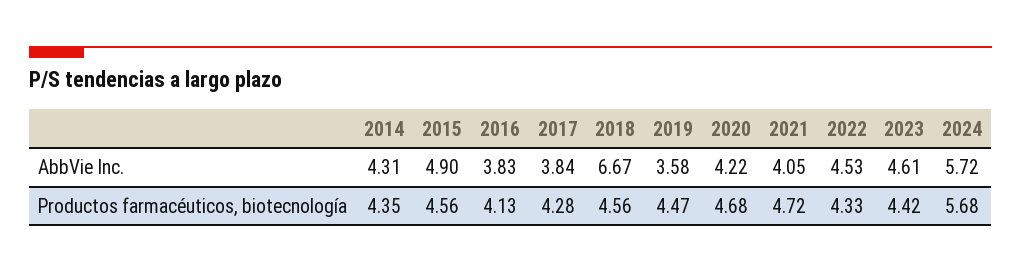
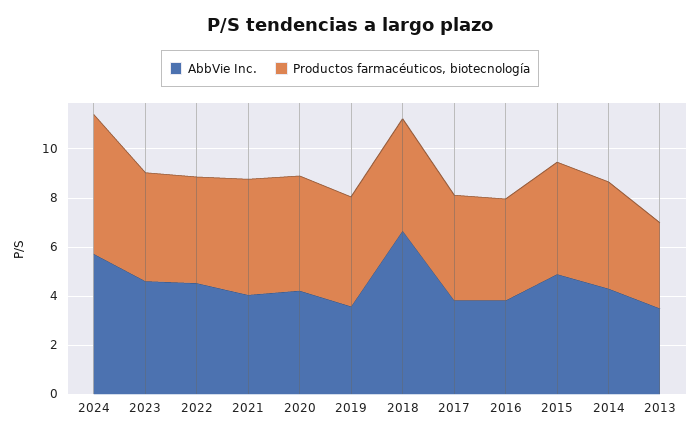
AbbVie Inc., 2013: none -> 3.5
Productos farmacéuticos, biotecnología, 2013: none -> 3.5

